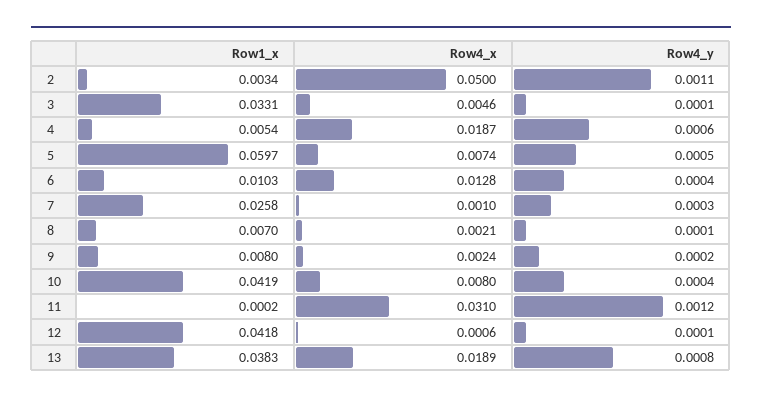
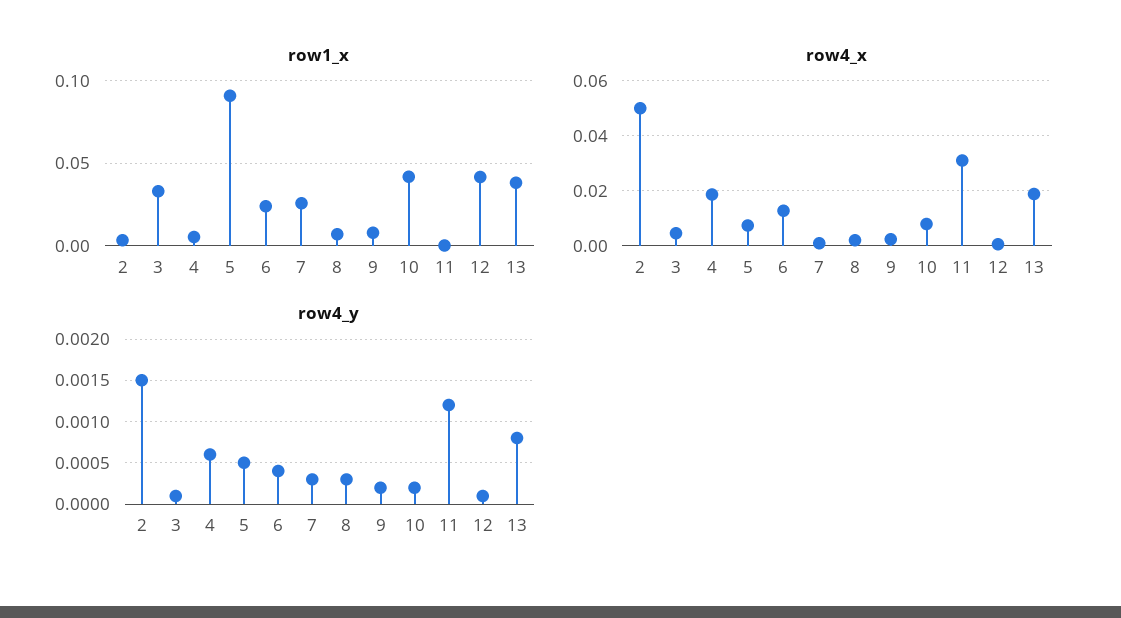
Row4_y, 2: 0.0011 -> 0.0015
Row1_x, 5: 0.0597 -> 0.09
Row1_x, 6: 0.0103 -> 0.025
Row4_y, 8: 0.0001 -> 0.0003
Row4_y, 10: 0.0004 -> 0.0002

